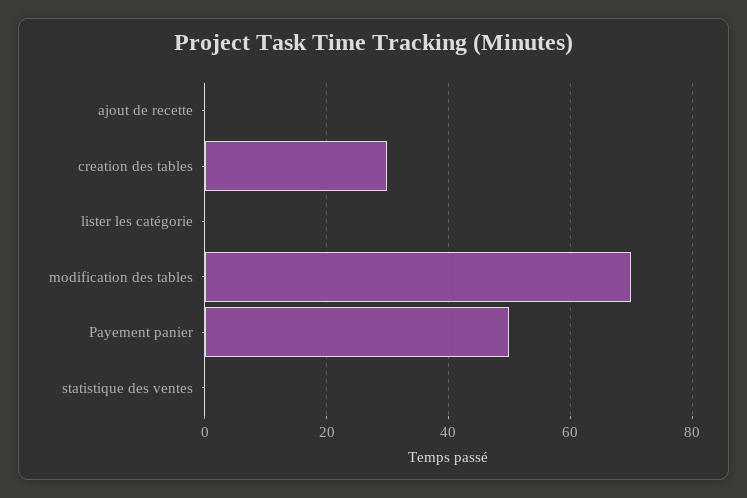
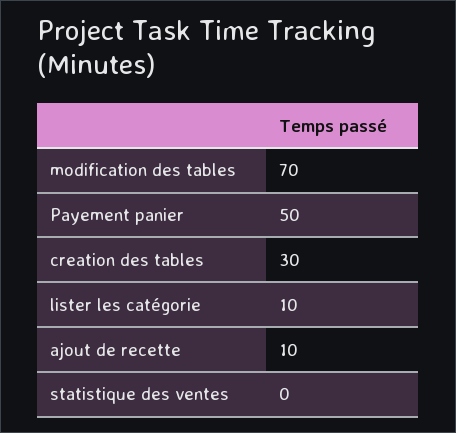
ajout de recette: 0 -> 10
lister les catégorie: 0 -> 10

